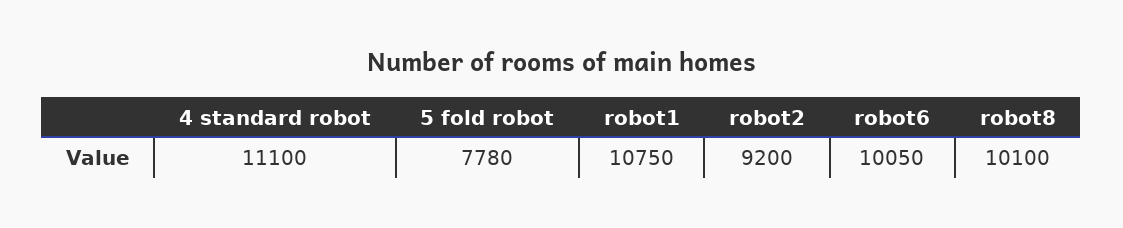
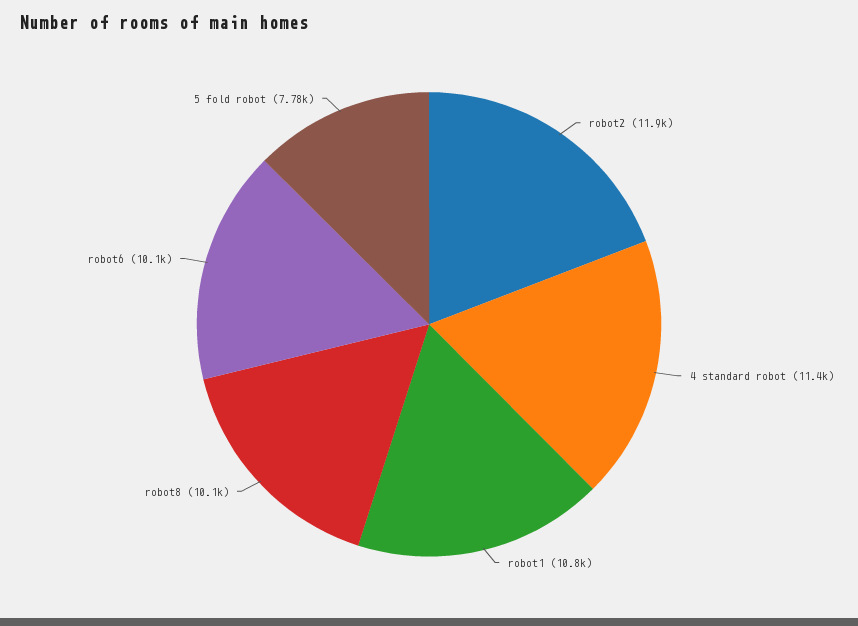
4 standard robot: 11100 -> 11400
robot2: 9200 -> 11900

